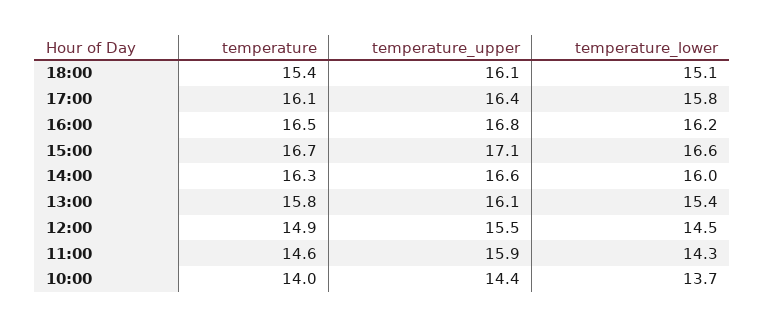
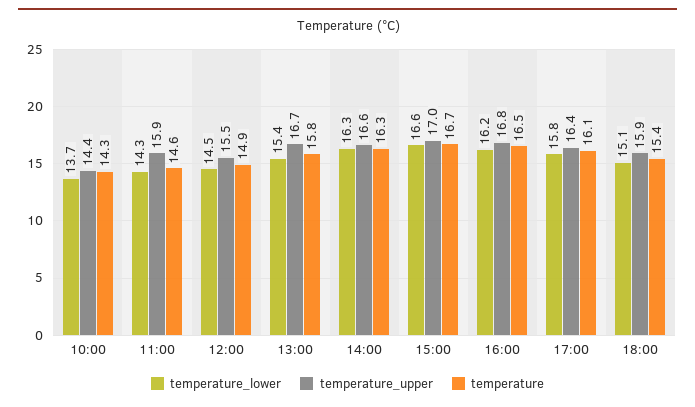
temperature_upper, 18:00: 16.1 -> 15.9
temperature_upper, 15:00: 17.1 -> 17
temperature_lower, 14:00: 16 -> 16.3
temperature_upper, 13:00: 16.1 -> 16.7
temperature, 10:00: 14 -> 14.3

